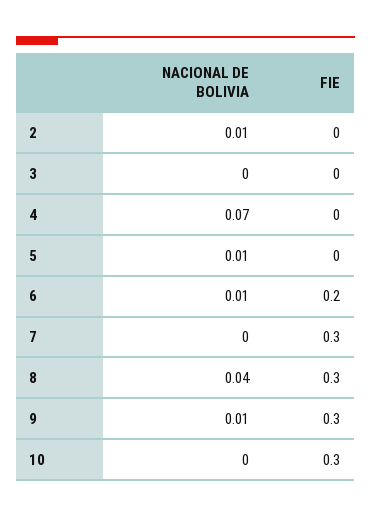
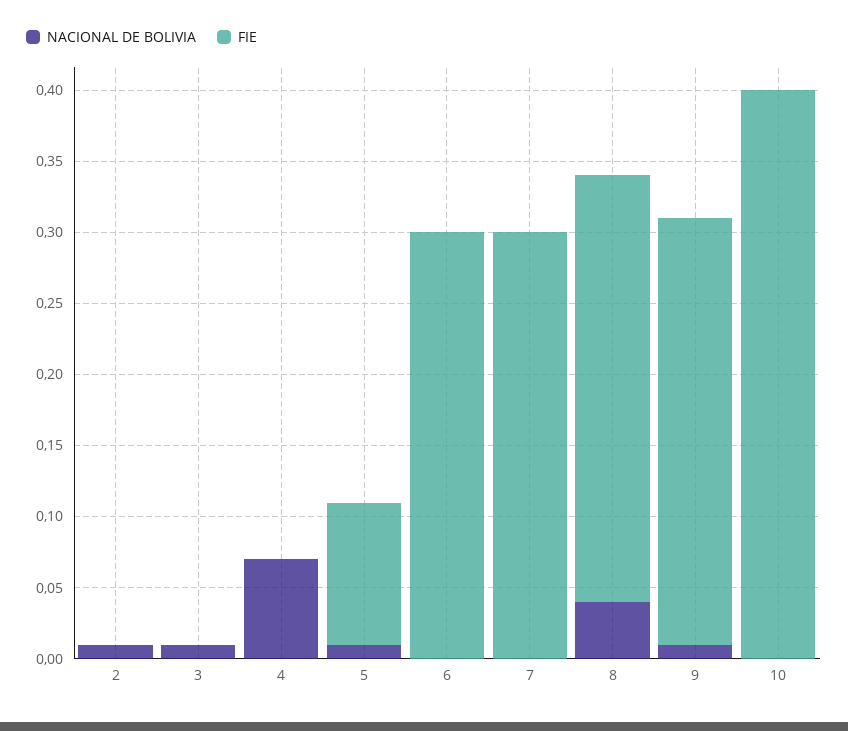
NACIONAL DE BOLIVIA, 3: 0 -> 0.01
FIE, 5: 0 -> 0.1
NACIONAL DE BOLIVIA, 6: 0.01 -> 0
FIE, 6: 0.2 -> 0.3
FIE, 10: 0.3 -> 0.4

